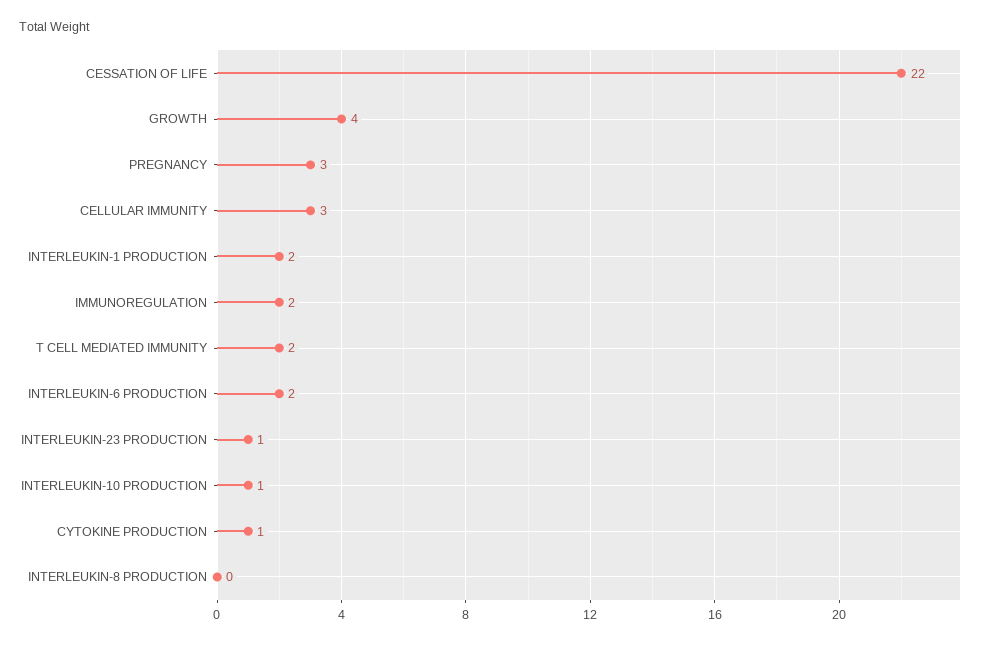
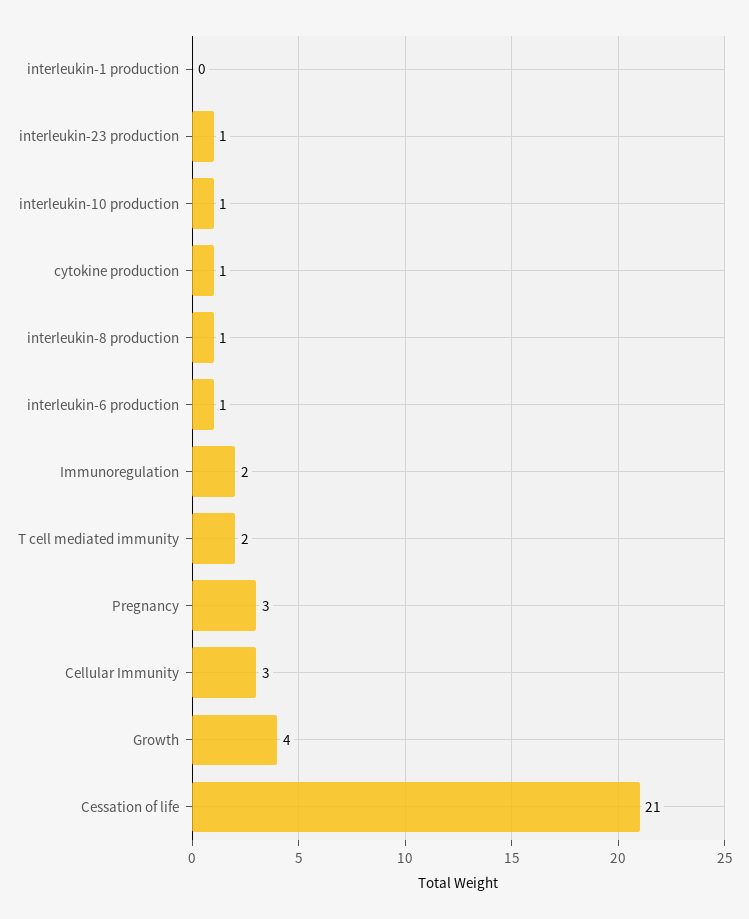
CESSATION OF LIFE: 22 -> 21
INTERLEUKIN-1 PRODUCTION: 2 -> 0
INTERLEUKIN-6 PRODUCTION: 2 -> 1
INTERLEUKIN-8 PRODUCTION: 0 -> 1

